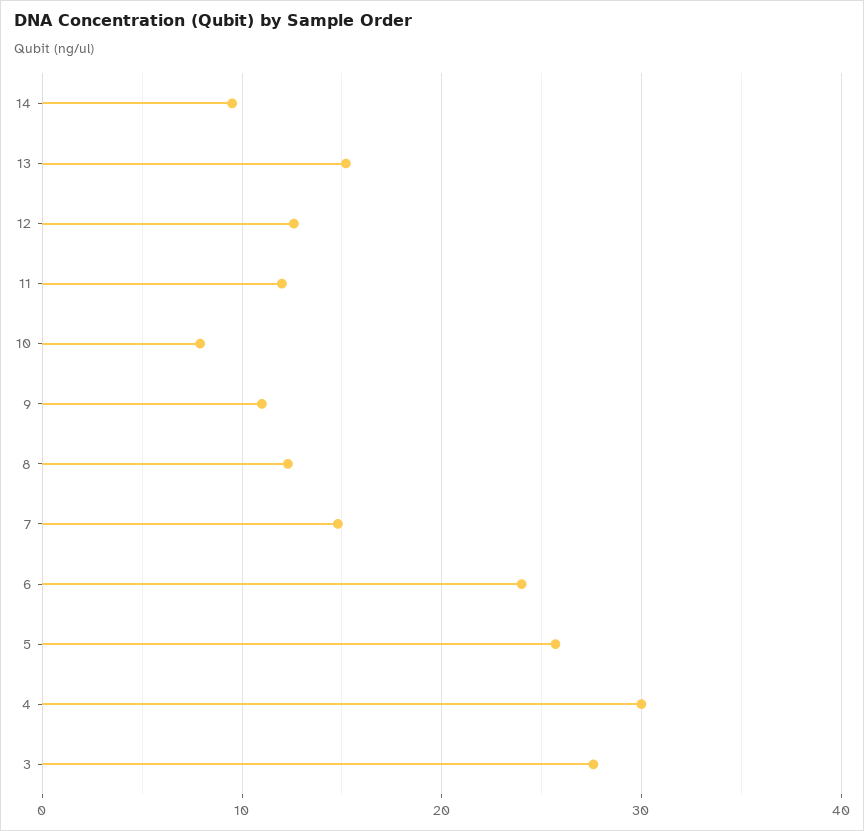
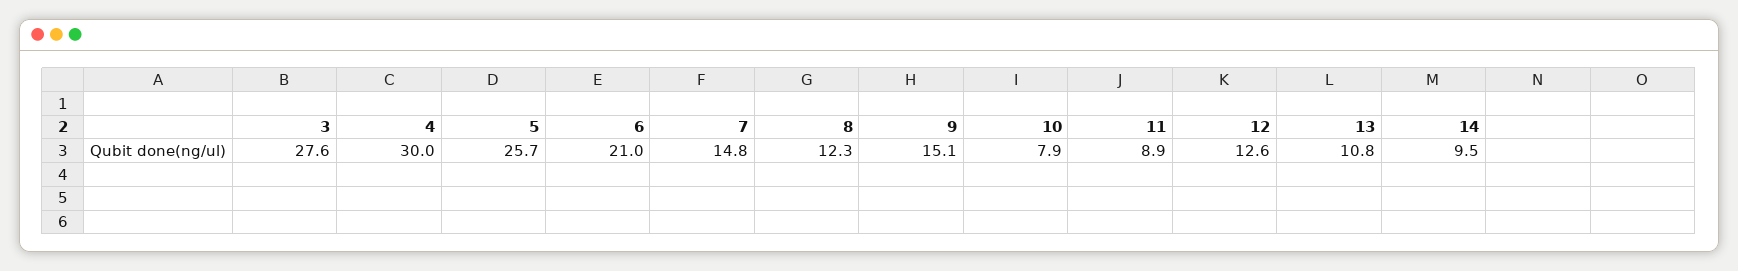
13: 15 -> 10.8
11: 12 -> 8.9
9: 11 -> 15.1
6: 24 -> 21

